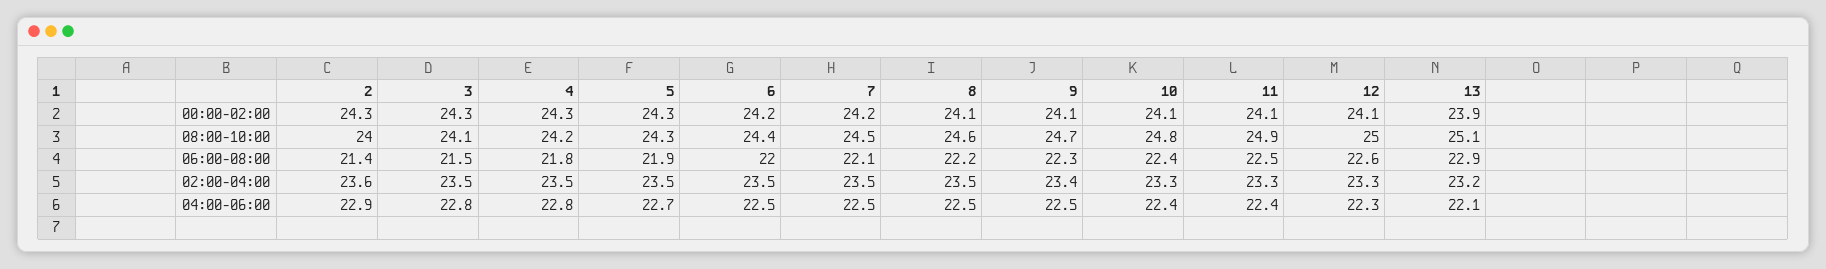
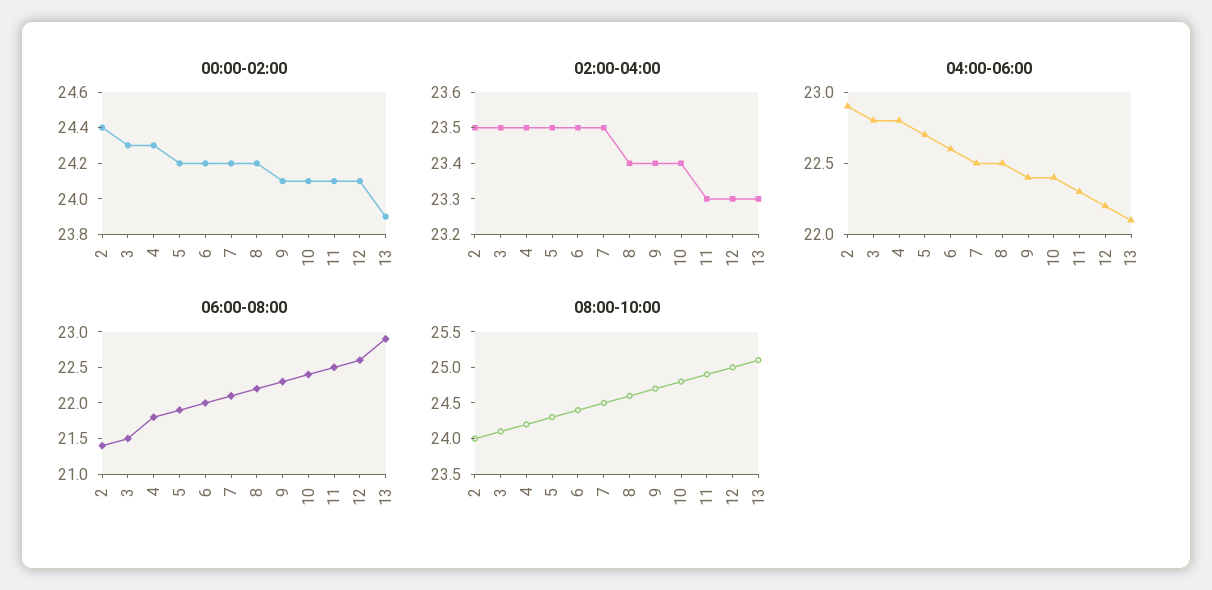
00:00-02:00, 2: 24.3 -> 24.4
00:00-02:00, 5: 24.3 -> 24.2
00:00-02:00, 8: 24.1 -> 24.2
02:00-04:00, 2: 23.6 -> 23.5
02:00-04:00, 8: 23.5 -> 23.4
02:00-04:00, 10: 23.3 -> 23.4
02:00-04:00, 13: 23.2 -> 23.3
04:00-06:00, 6: 22.5 -> 22.6
04:00-06:00, 9: 22.5 -> 22.4
04:00-06:00, 11: 22.4 -> 22.3
04:00-06:00, 12: 22.3 -> 22.2

